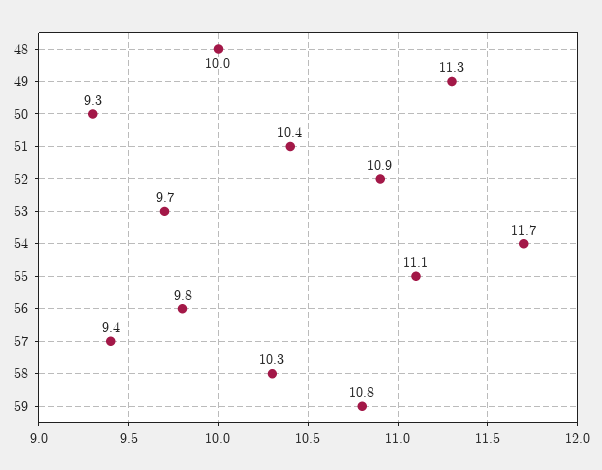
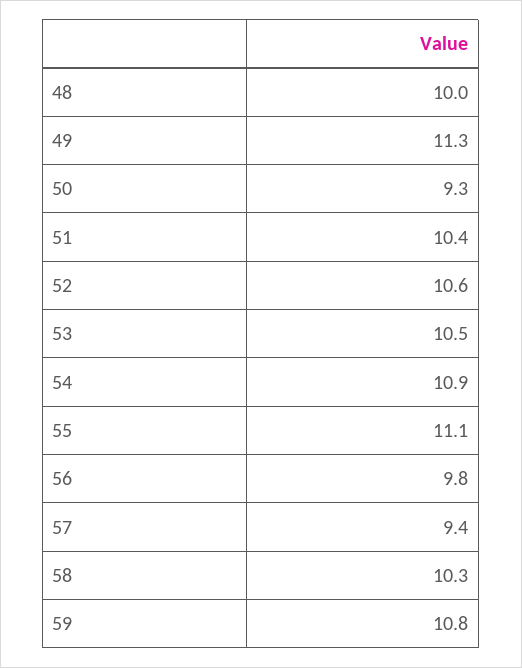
52: 10.9 -> 10.6
53: 9.7 -> 10.5
54: 11.7 -> 10.9

